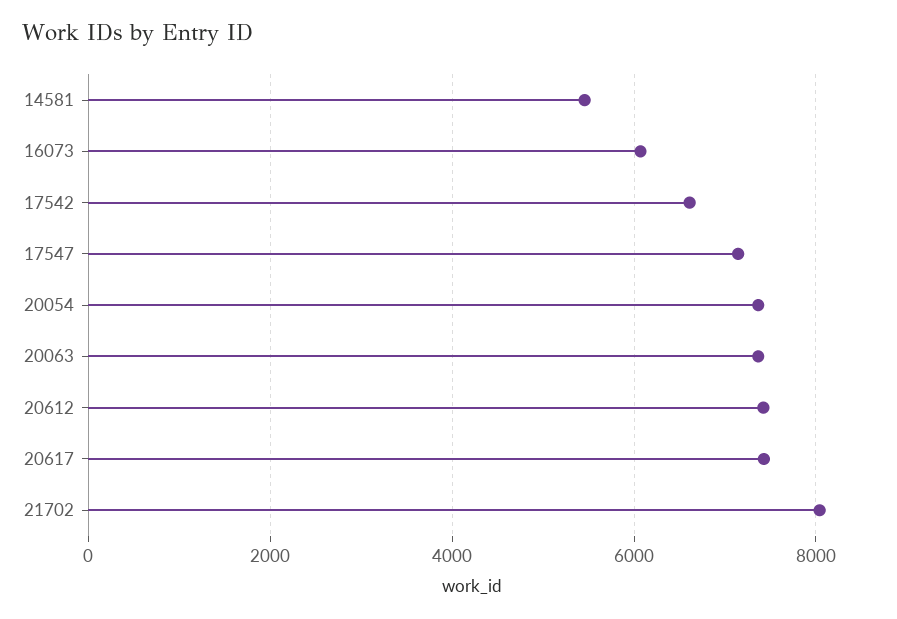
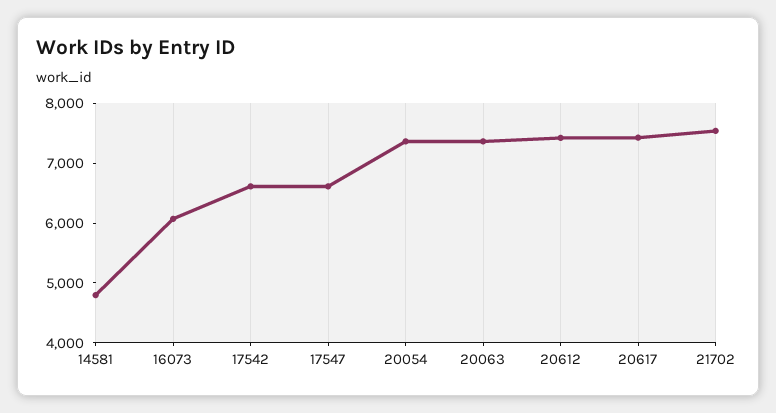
14581: 5400 -> 4800
17547: 7200 -> 6600
21702: 8000 -> 7600

